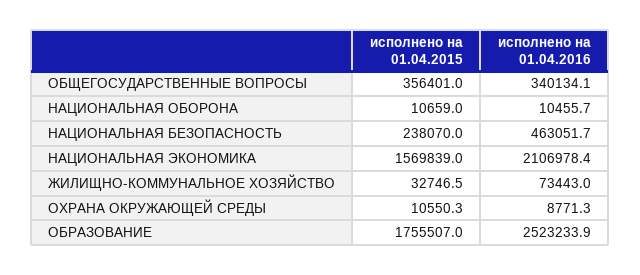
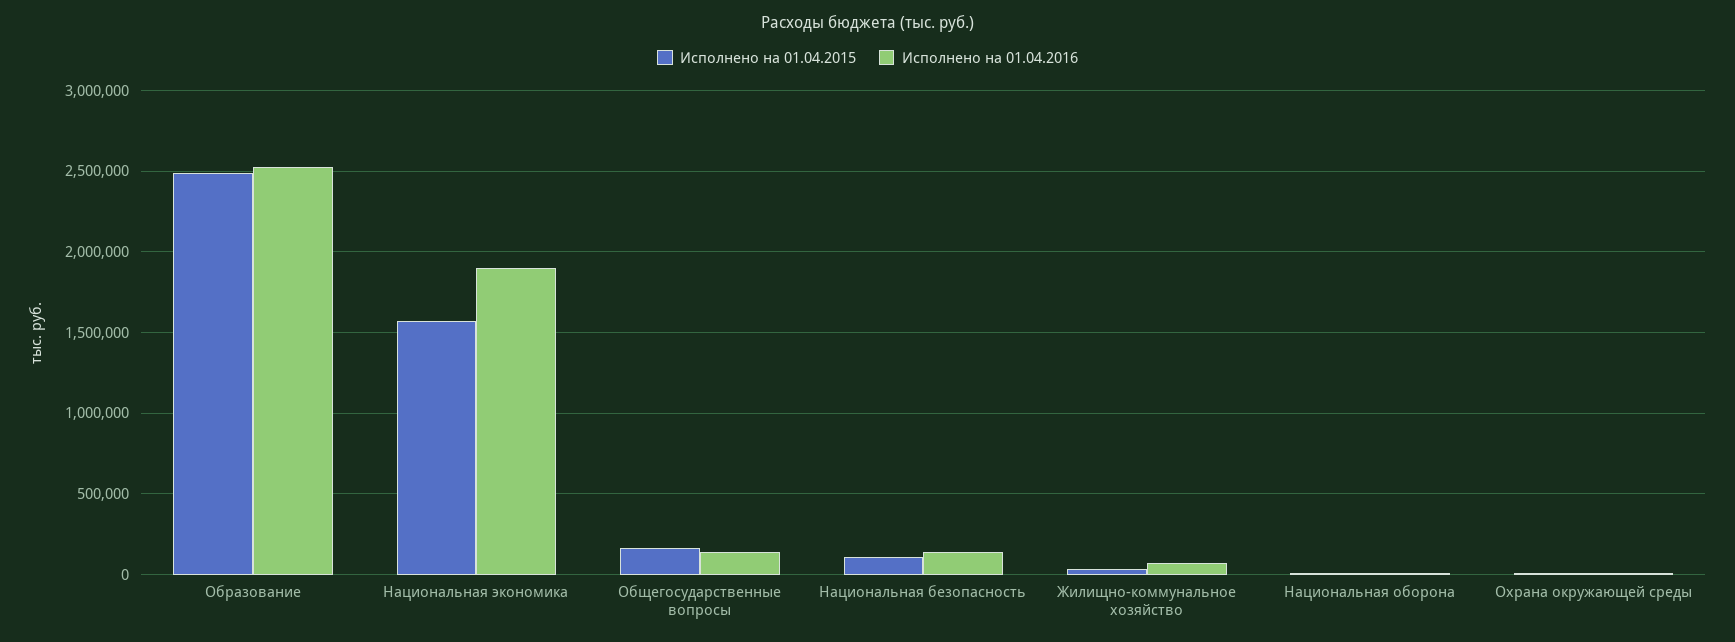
исполнено на 01.04.2015, ОБЩЕГОСУДАРСТВЕННЫЕ ВОПРОСЫ: 356401 -> 150000
исполнено на 01.04.2016, ОБЩЕГОСУДАРСТВЕННЫЕ ВОПРОСЫ: 340134.1 -> 150000
исполнено на 01.04.2015, НАЦИОНАЛЬНАЯ БЕЗОПАСНОСТЬ: 238070 -> 100000
исполнено на 01.04.2016, НАЦИОНАЛЬНАЯ БЕЗОПАСНОСТЬ: 463051.7 -> 150000
исполнено на 01.04.2016, НАЦИОНАЛЬНАЯ ЭКОНОМИКА: 2106978.4 -> 1900000
исполнено на 01.04.2015, ОБРАЗОВАНИЕ: 1755507 -> 2500000

